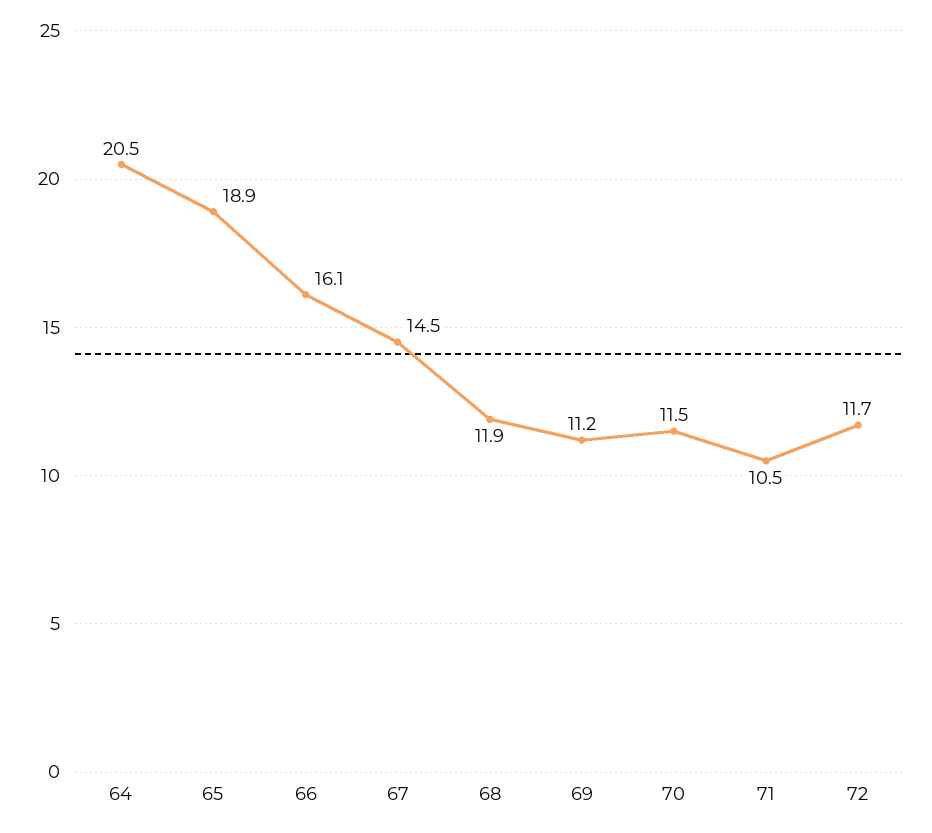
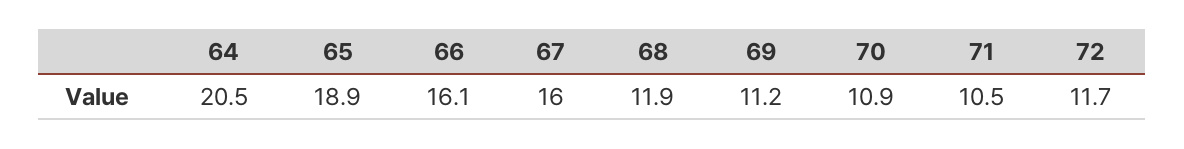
67: 14.5 -> 16
70: 11.5 -> 10.9

